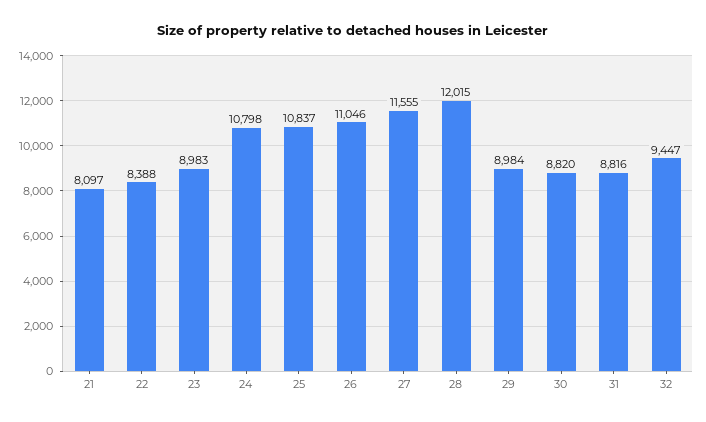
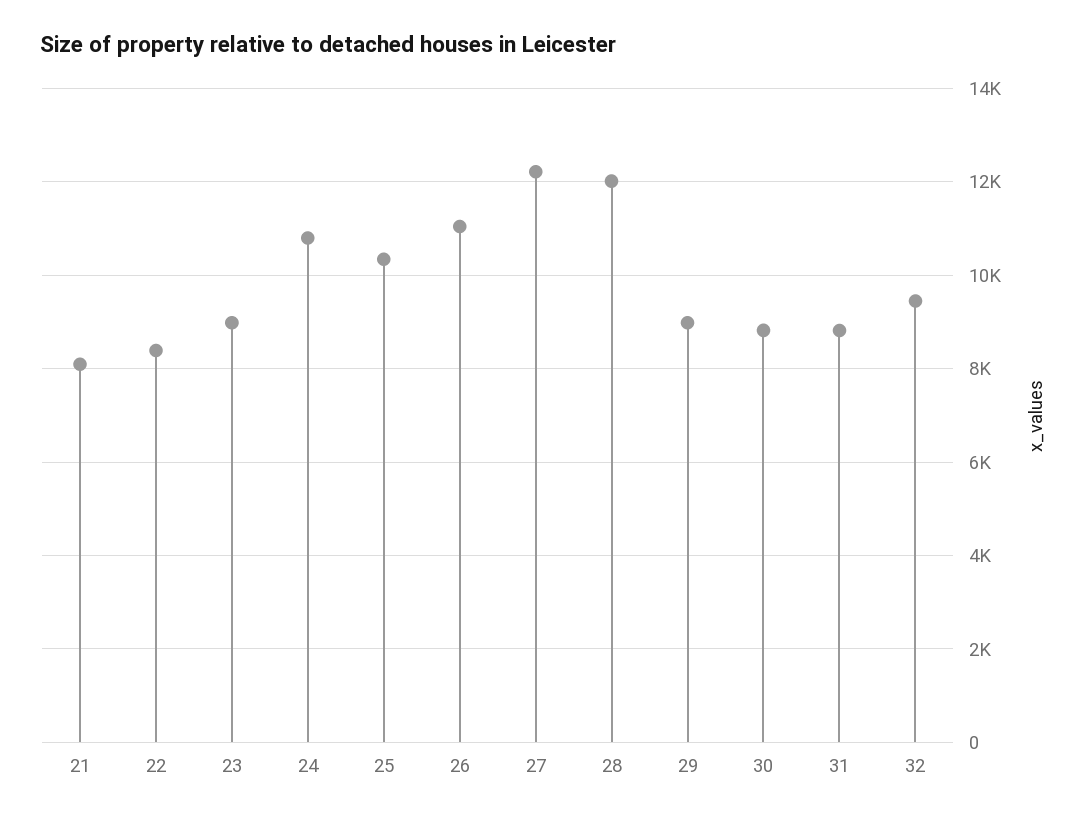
25: 10837 -> 10400
27: 11555 -> 12200

